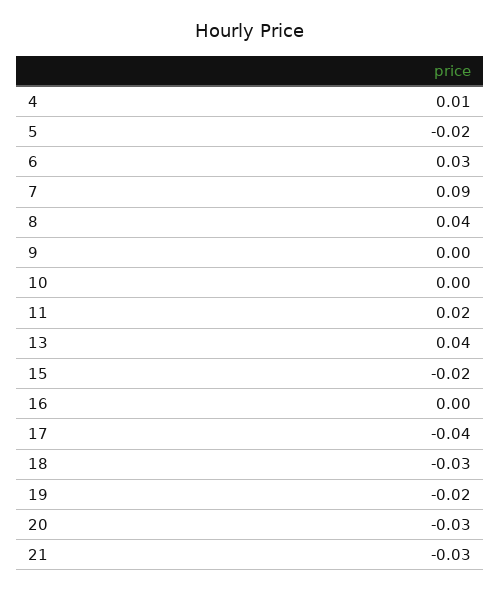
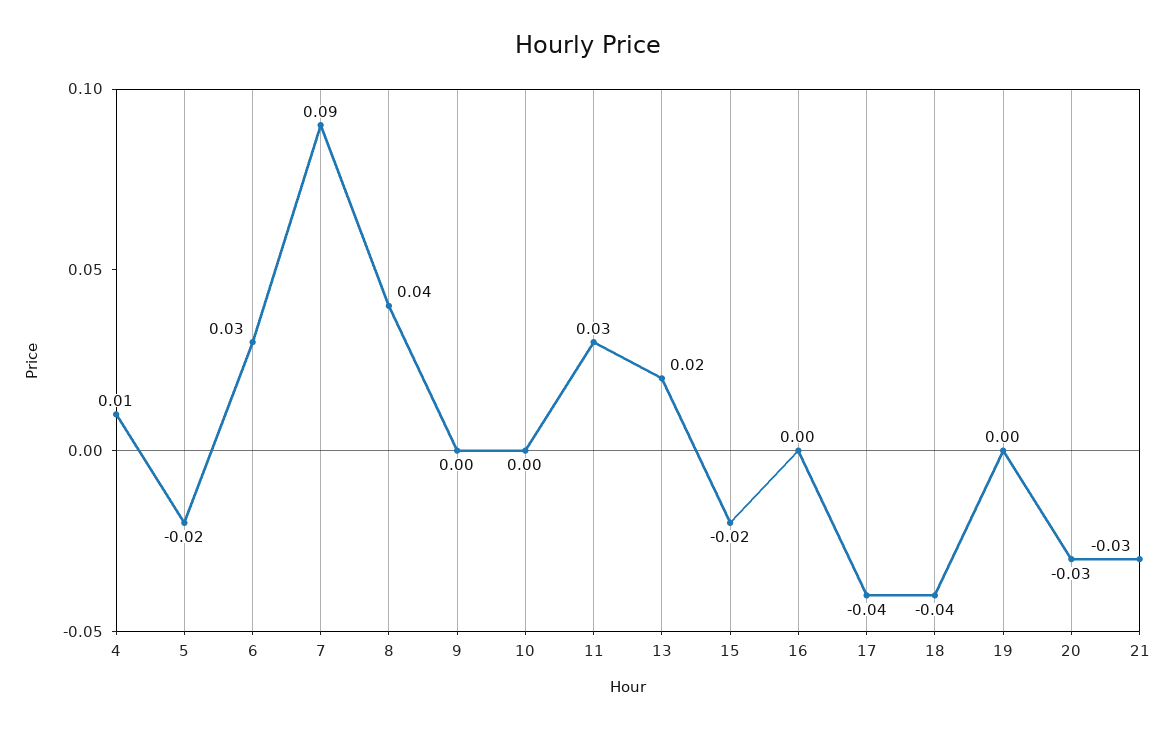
11: 0.02 -> 0.03
13: 0.04 -> 0.02
18: -0.03 -> -0.04
19: -0.02 -> 0

